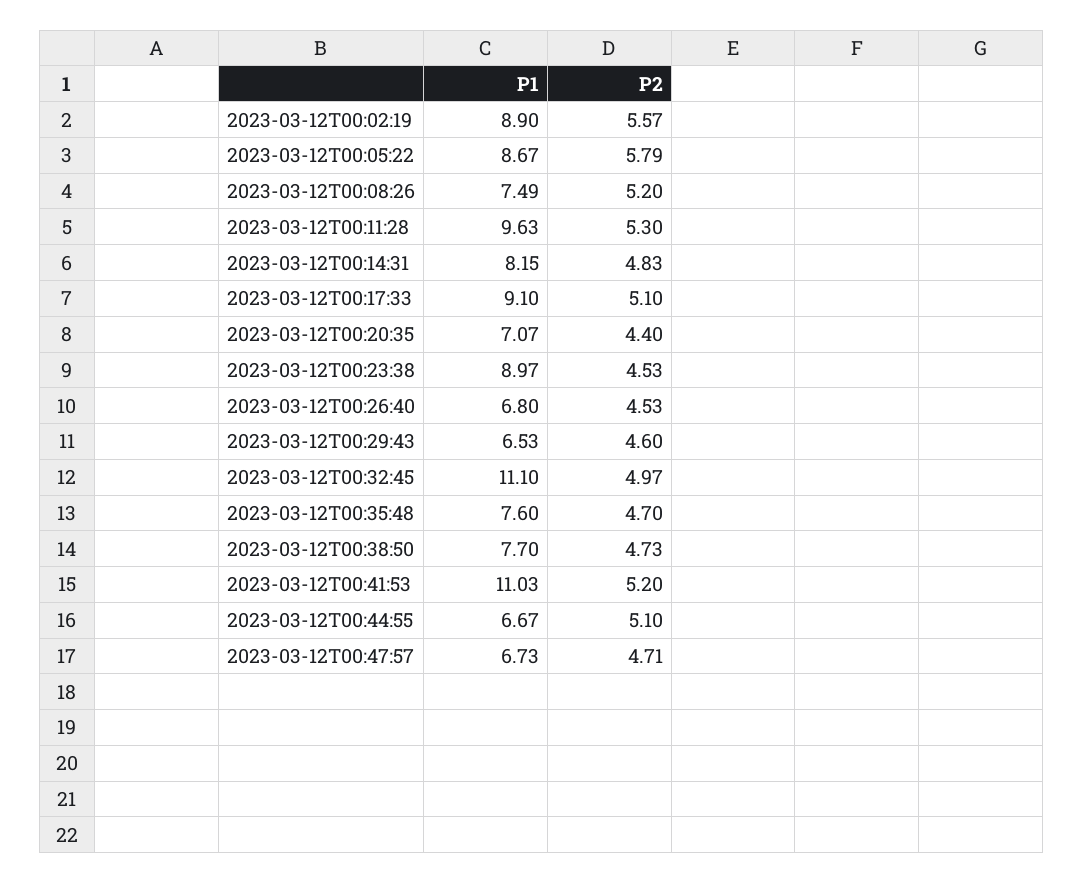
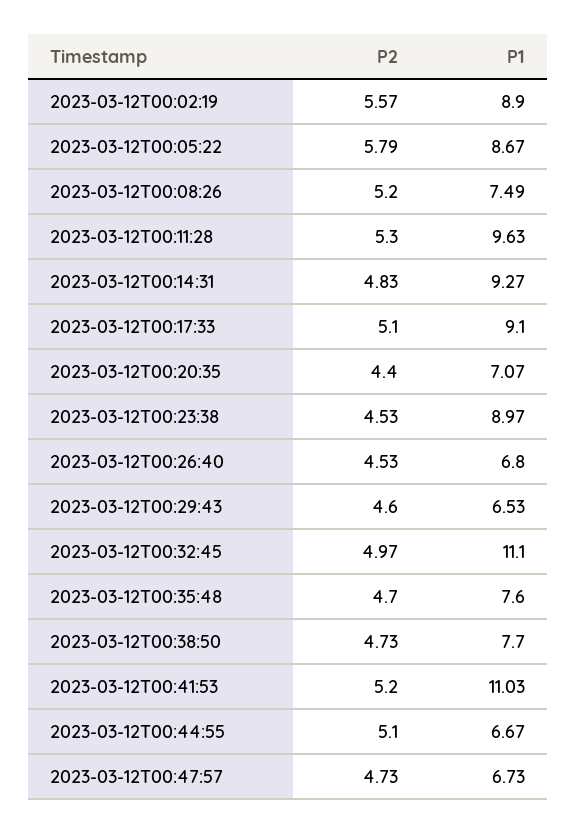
P1, 2023-03-12T00:14:31: 8.15 -> 9.27
P2, 2023-03-12T00:47:57: 4.71 -> 4.73

